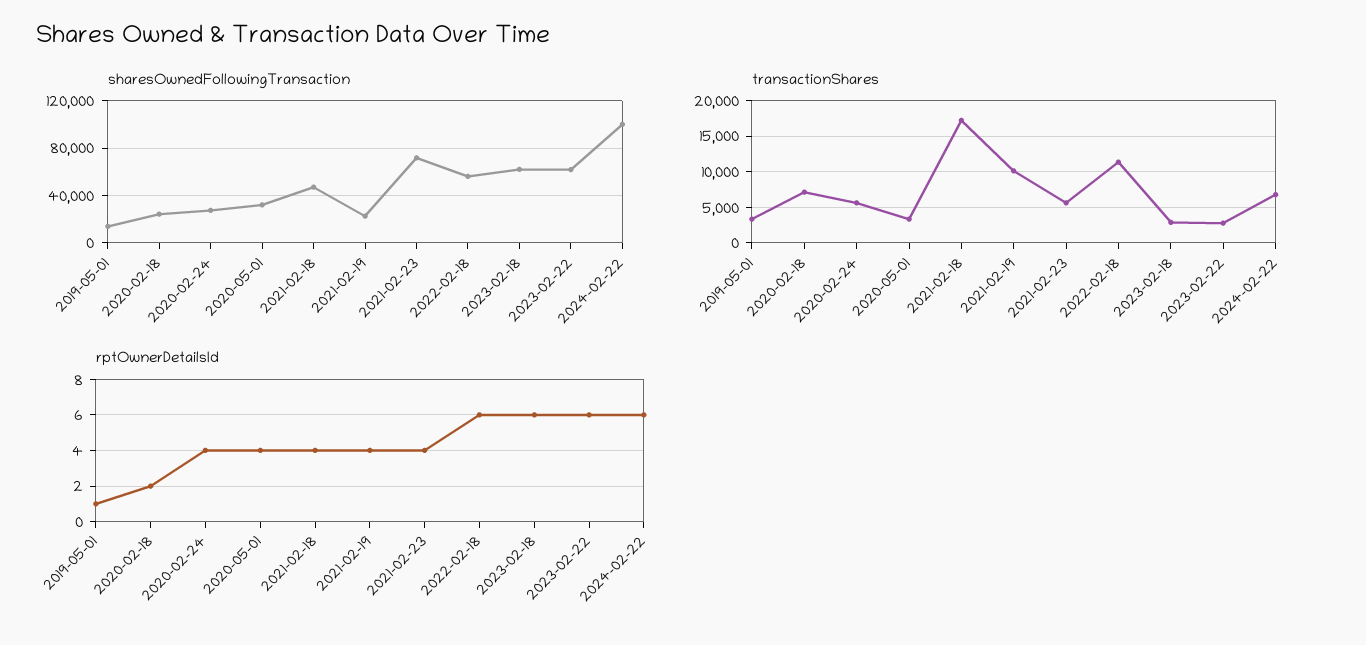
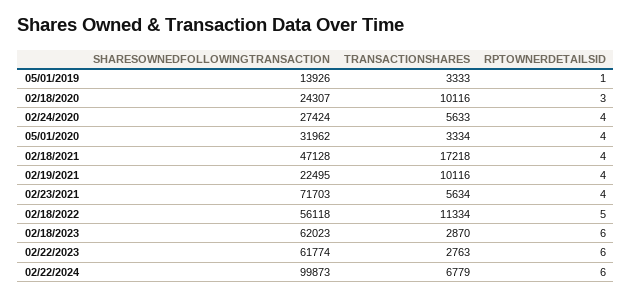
transactionShares, 2020-02-18: 7000 -> 10116
rptOwnerDetailsId, 2020-02-18: 2 -> 3
rptOwnerDetailsId, 2022-02-18: 6 -> 5

